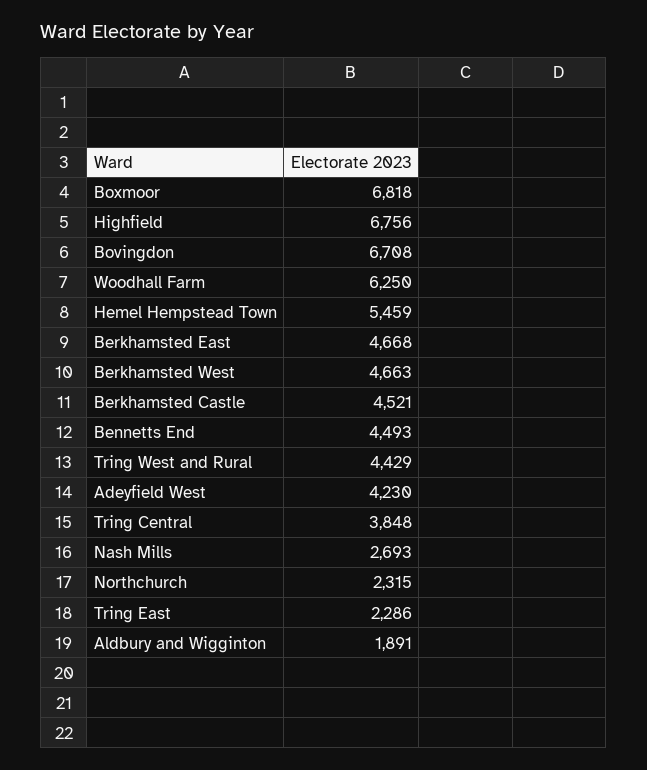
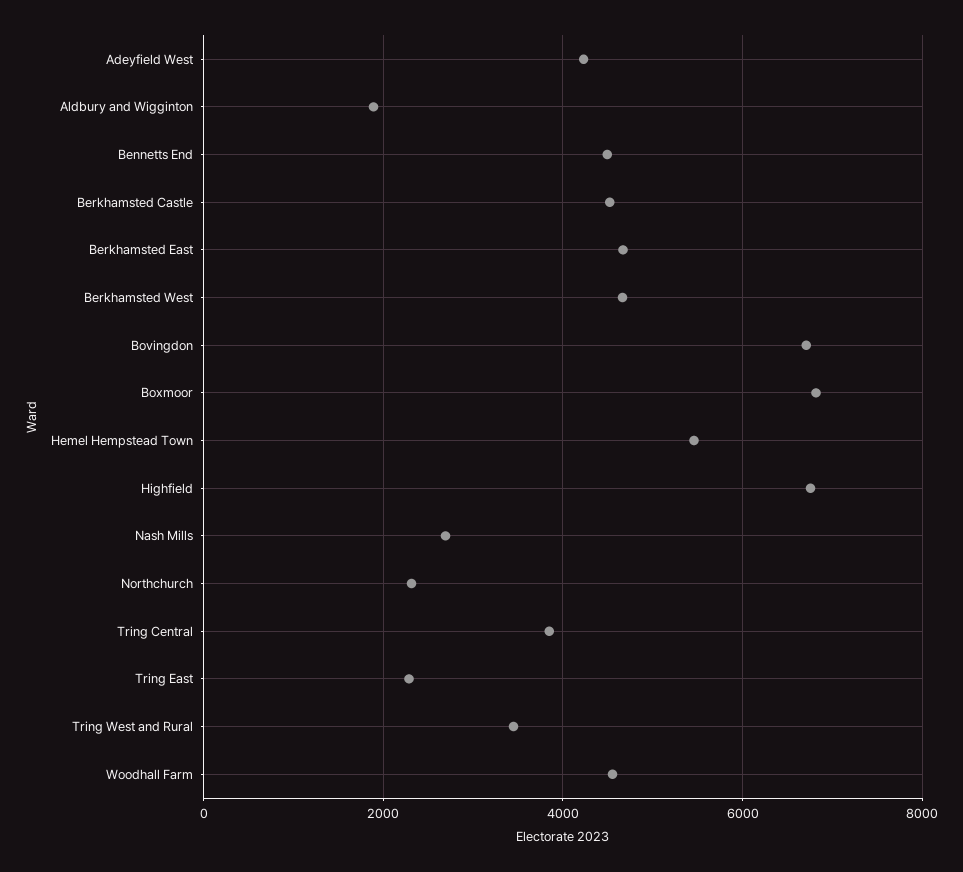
Woodhall Farm: 6250 -> 4600
Tring West and Rural: 4429 -> 3400

